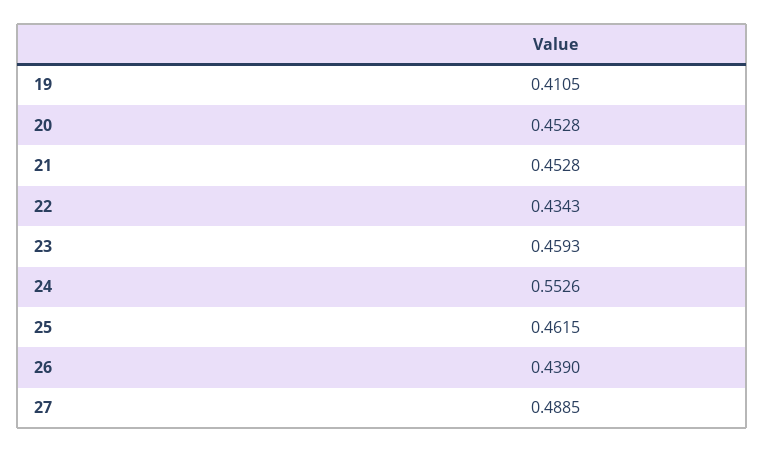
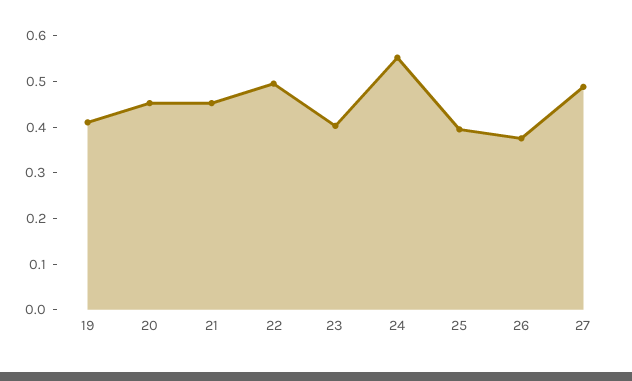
22: 0.4343 -> 0.5
23: 0.4593 -> 0.4
25: 0.4615 -> 0.4
26: 0.439 -> 0.38

